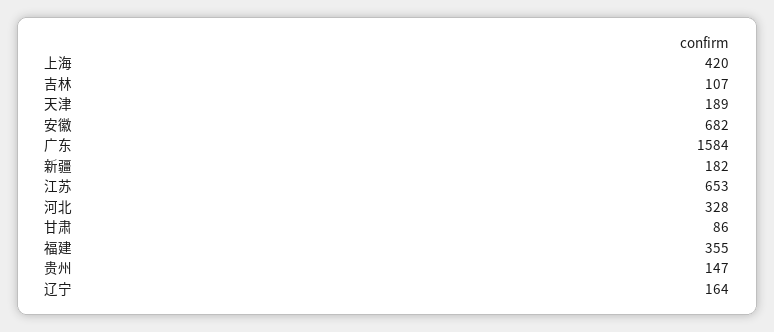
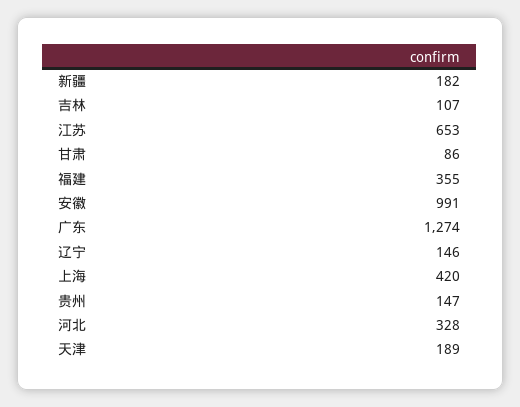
安徽: 682 -> 991
广东: 1584 -> 1274
辽宁: 164 -> 146

